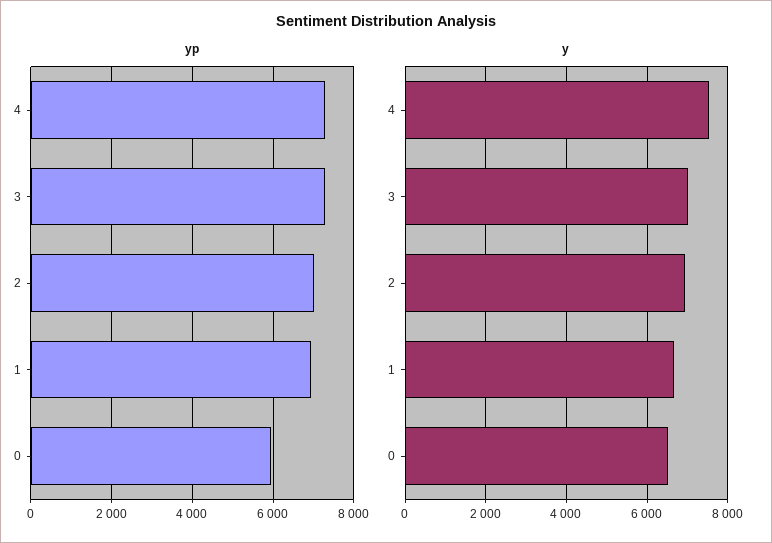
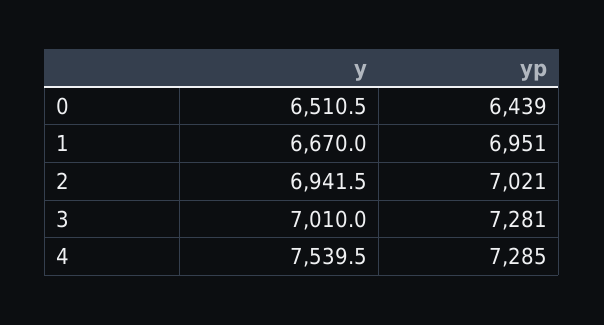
yp, 0: 6000 -> 6439

